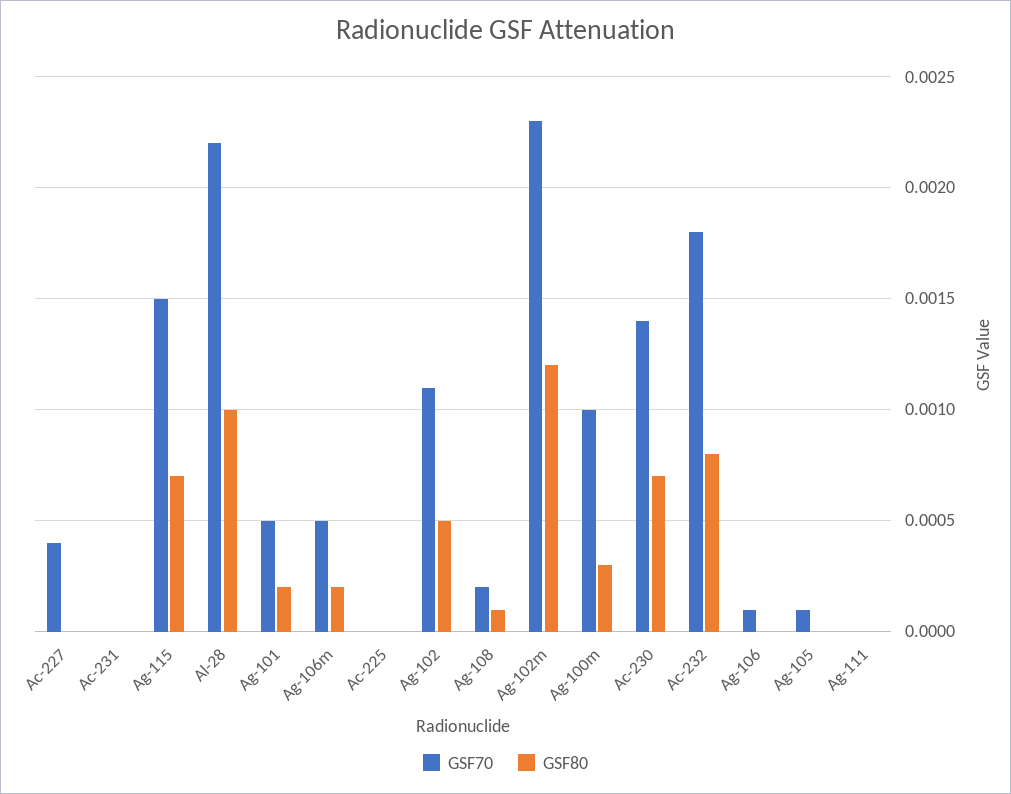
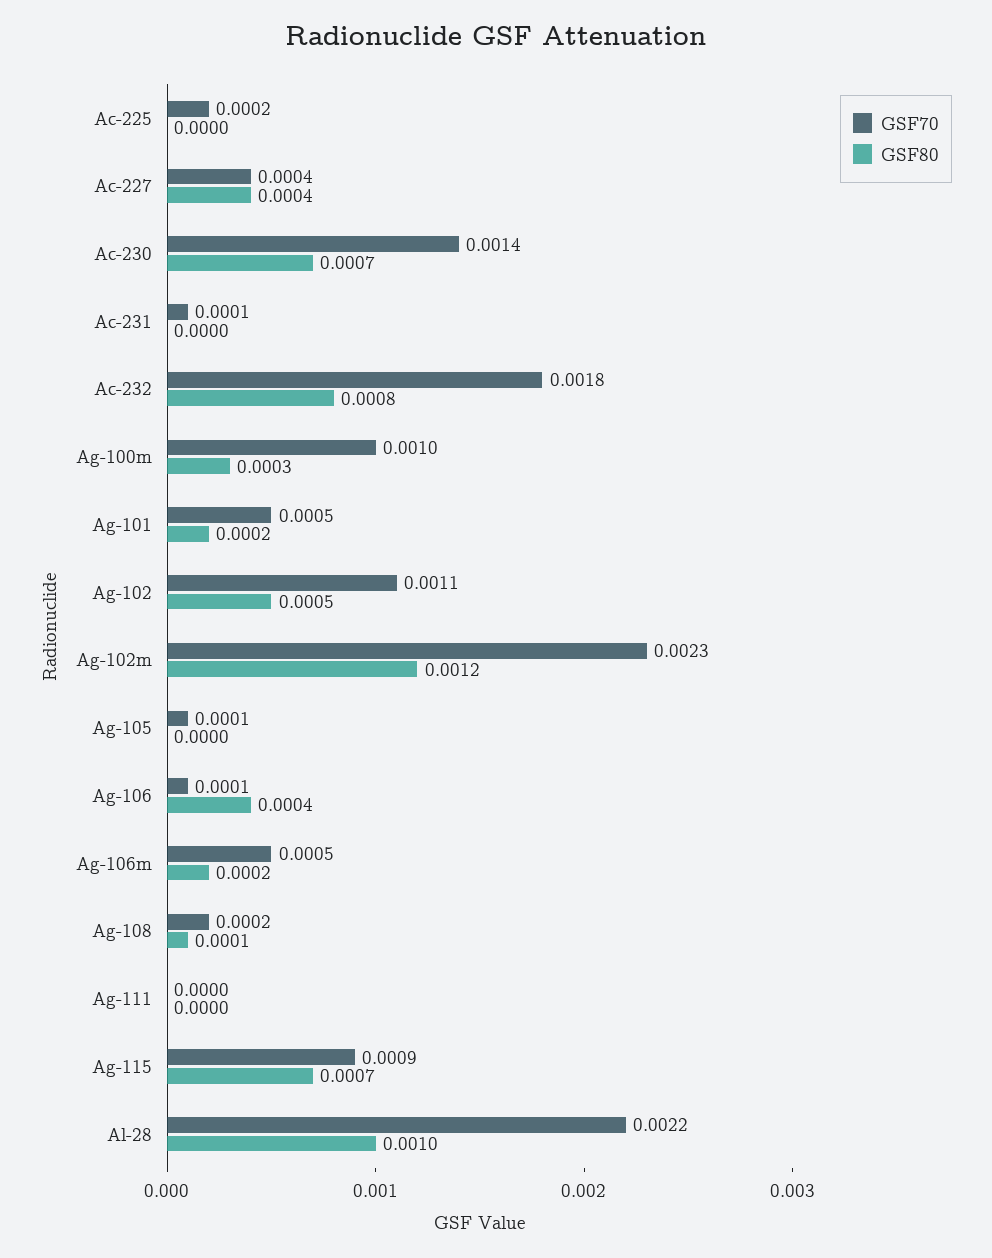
GSF80, Ac-227: 0 -> 0.0004
GSF70, Ac-231: 0 -> 0.0001
GSF70, Ag-115: 0.0015 -> 0.0009
GSF70, Ac-225: 0 -> 0.0002
GSF80, Ag-106: 0 -> 0.0004

